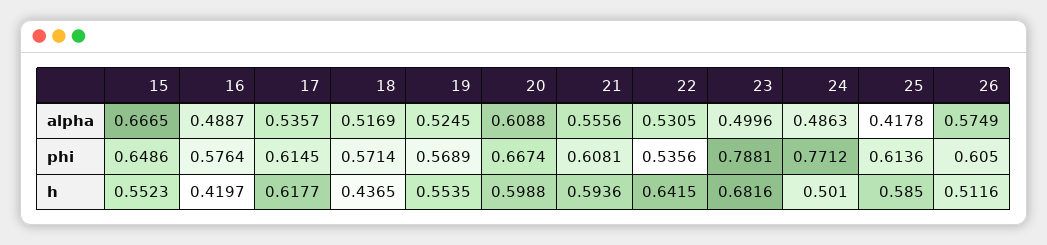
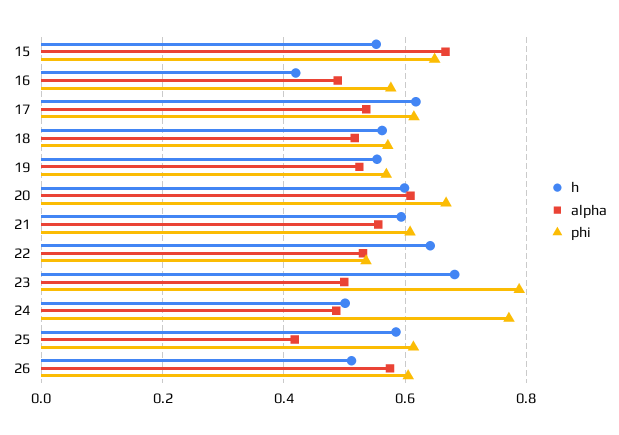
h, 18: 0.4365 -> 0.56

